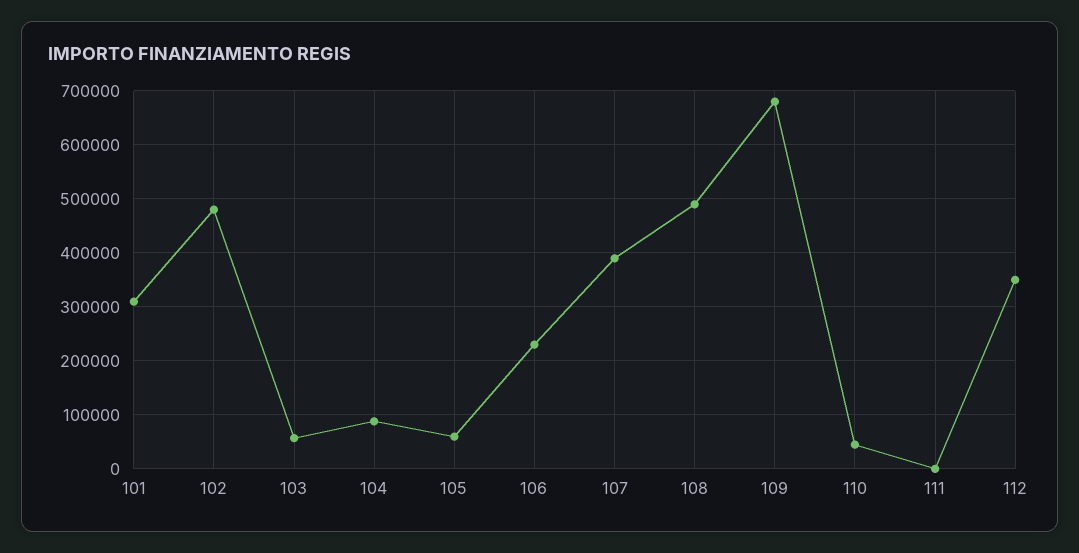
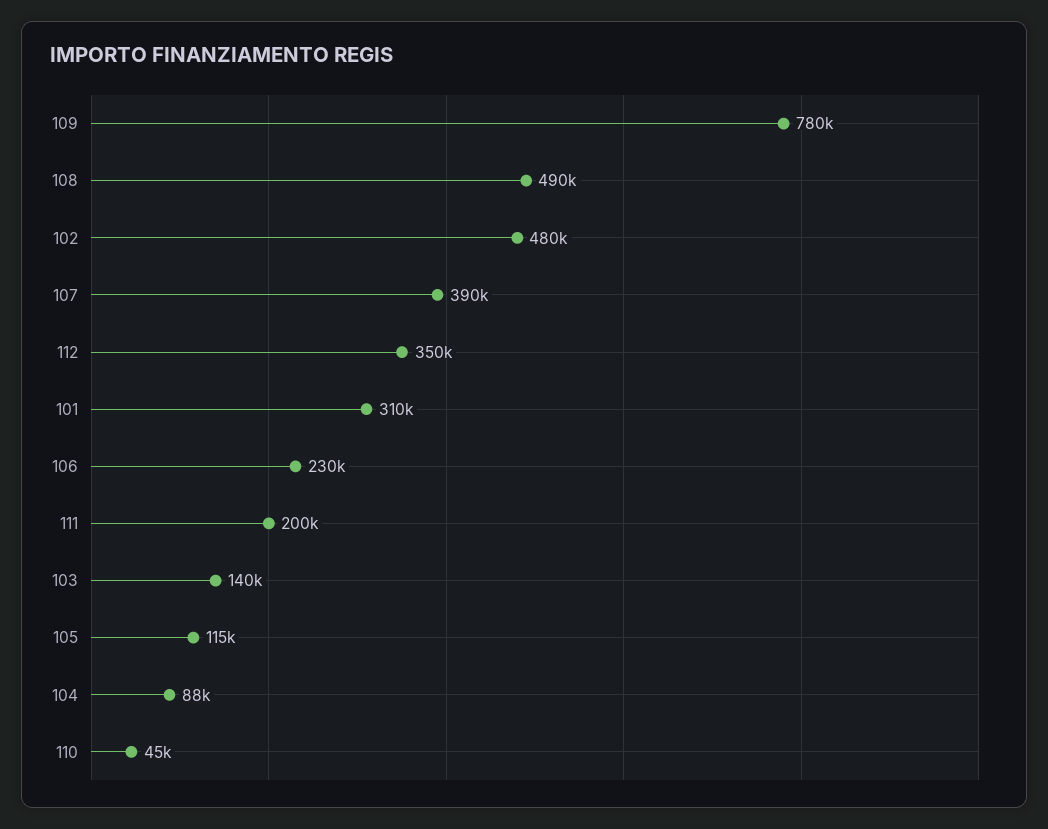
103: 60000 -> 140000
105: 60000 -> 115000
109: 680000 -> 780000
111: 0 -> 200000

